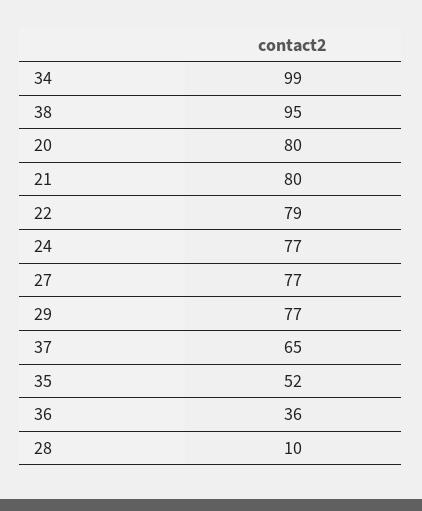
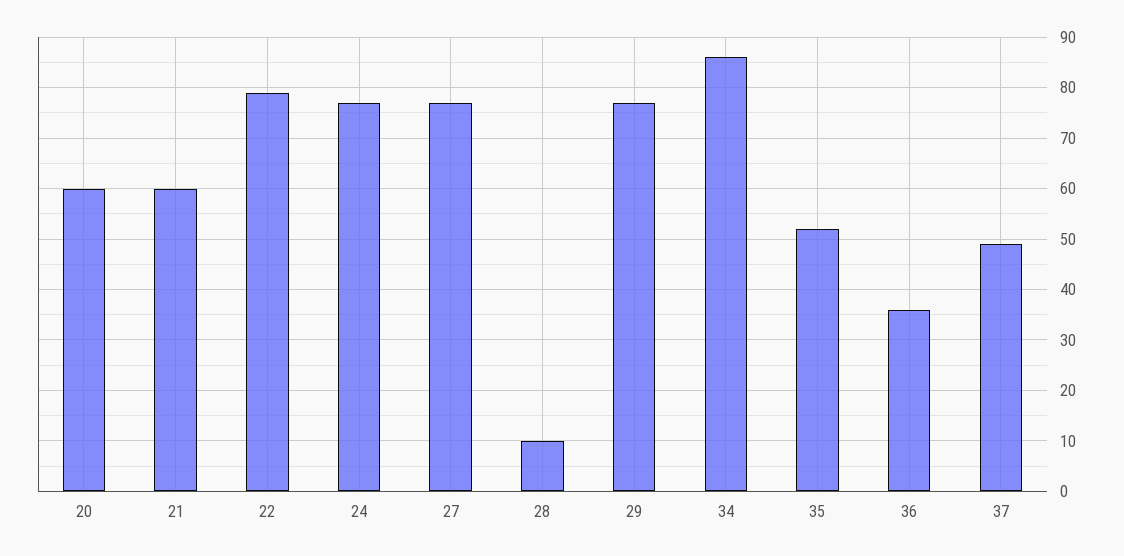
34: 99 -> 85
38: 95 -> none
20: 80 -> 60
21: 80 -> 60
37: 65 -> 50

